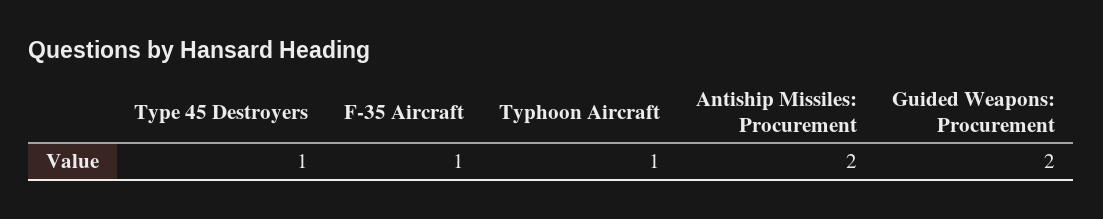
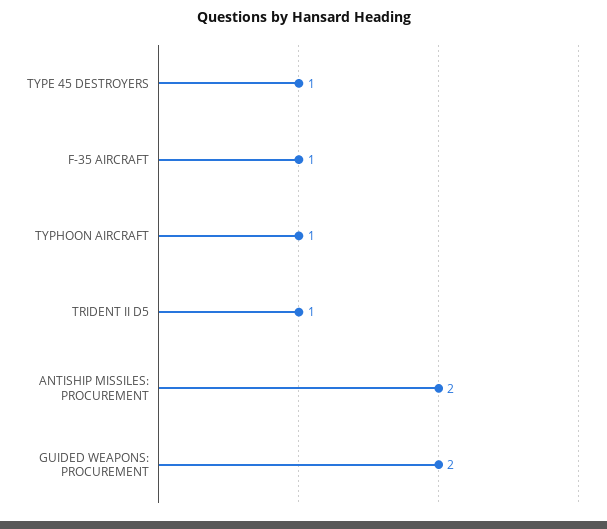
TRIDENT II D5: none -> 1

